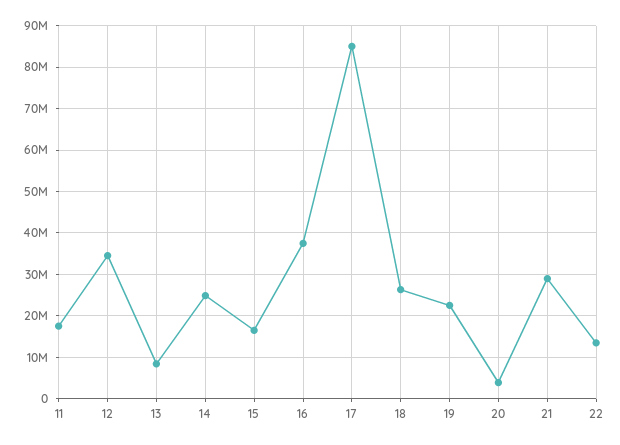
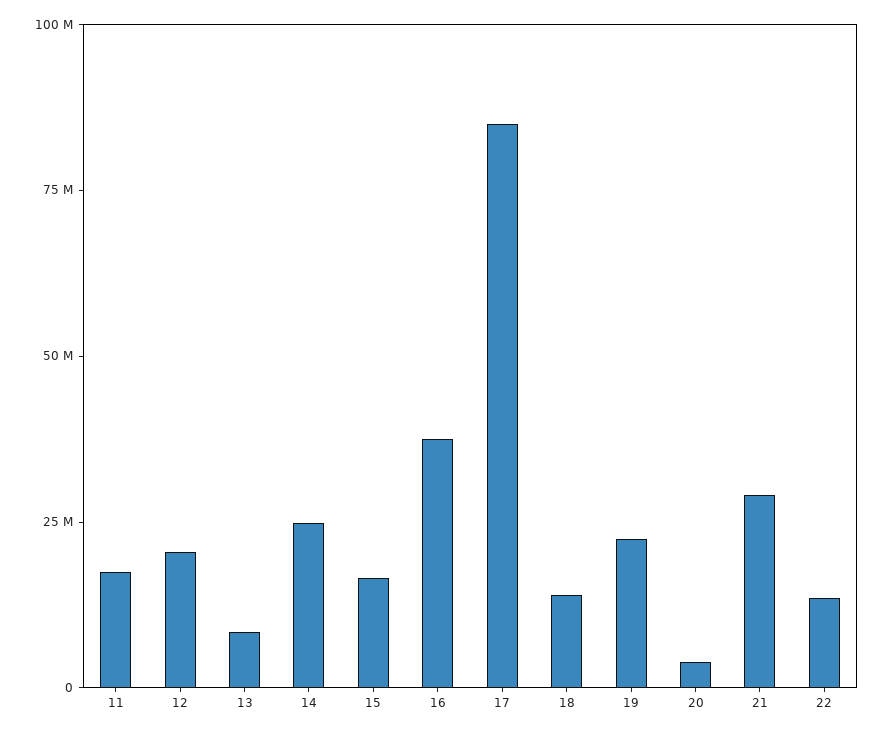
12: 34000000 -> 20000000
18: 26000000 -> 15000000

